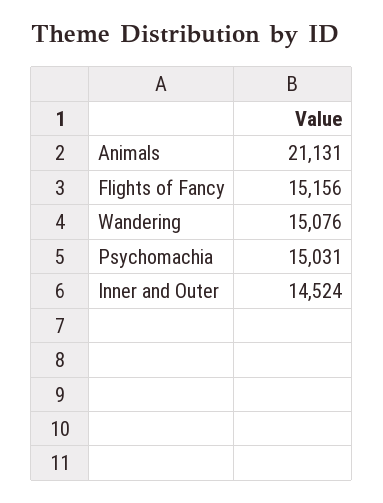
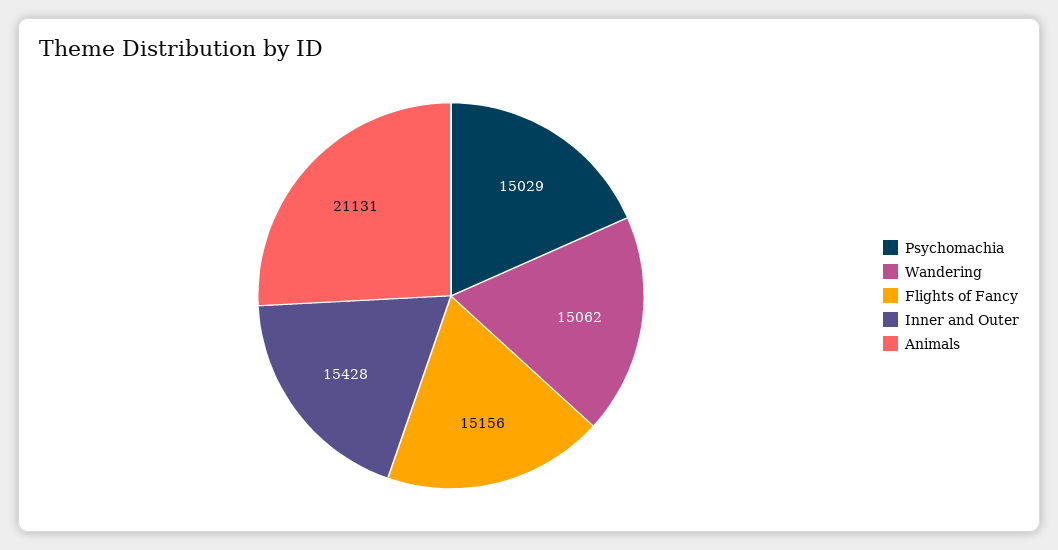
Wandering: 15076 -> 15062
Psychomachia: 15031 -> 15029
Inner and Outer: 14524 -> 15428

